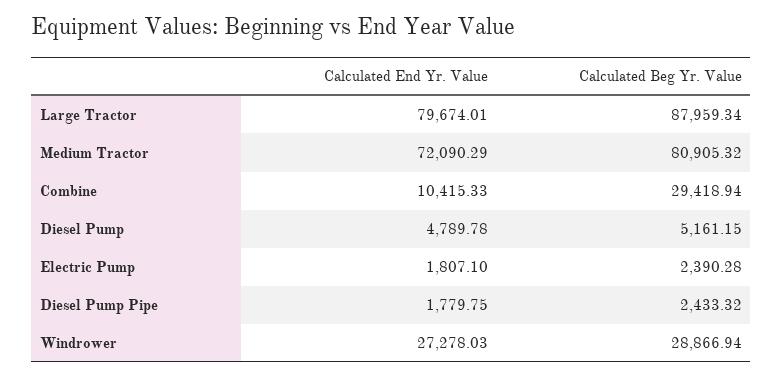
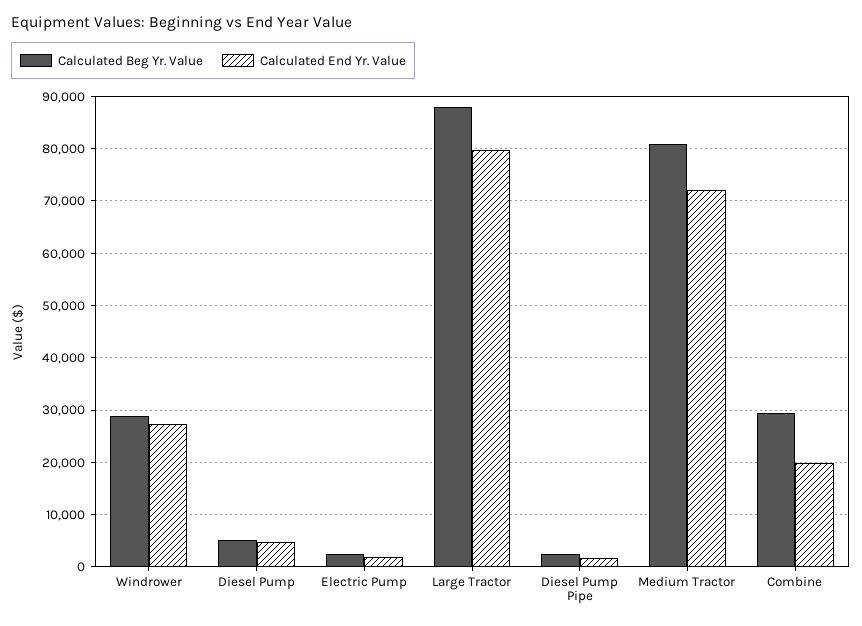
Calculated End Yr. Value, Combine: 10415.33 -> 20000

